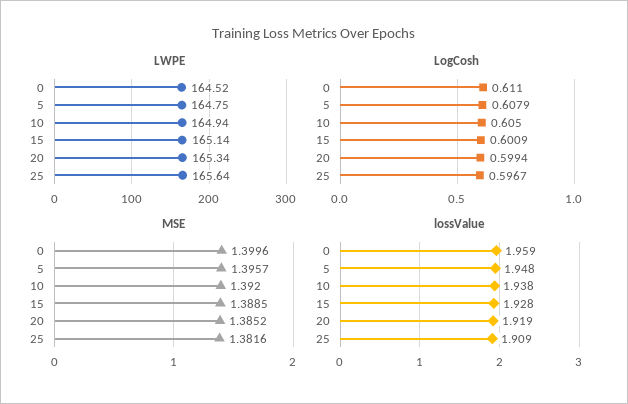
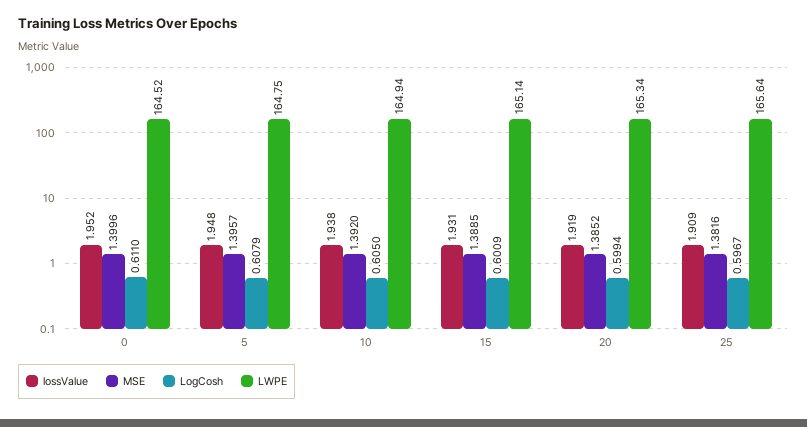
lossValue, 0: 1.959 -> 1.952
lossValue, 15: 1.928 -> 1.931

